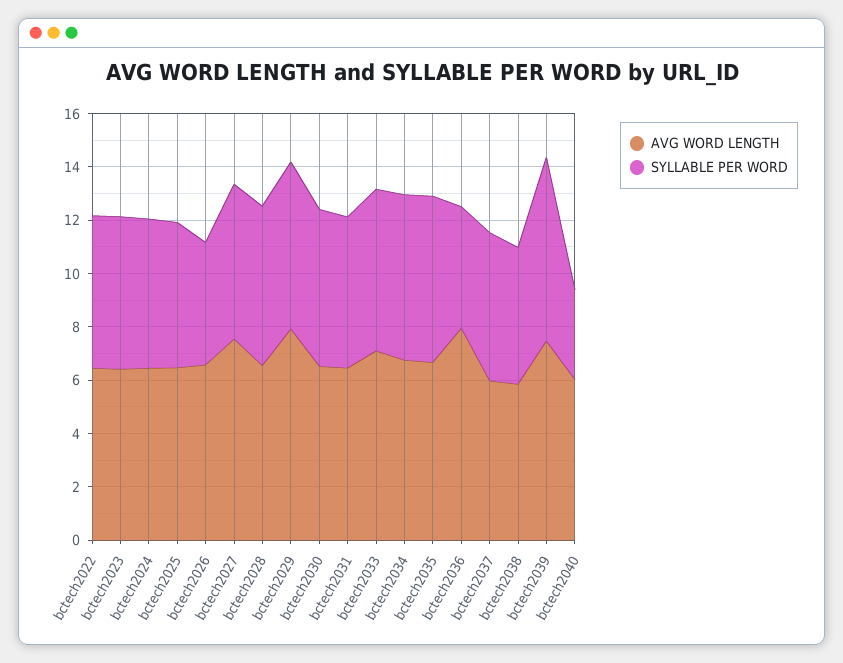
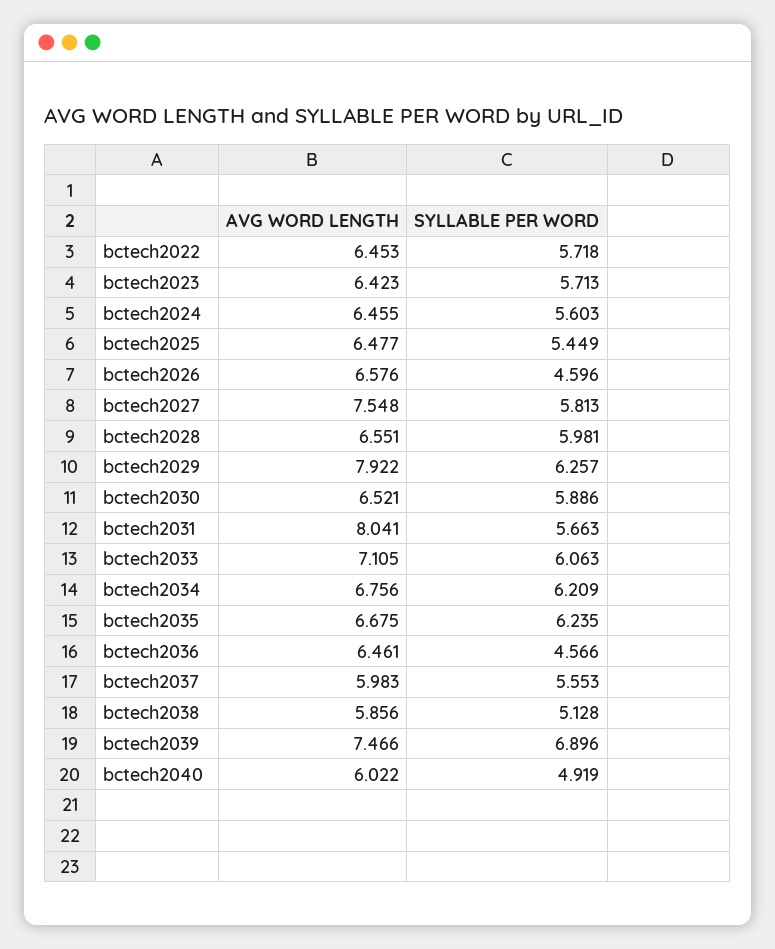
AVG WORD LENGTH, bctech2031: 6.5 -> 8.041
AVG WORD LENGTH, bctech2036: 8 -> 6.461
SYLLABLE PER WORD, bctech2040: 3.5 -> 4.919

